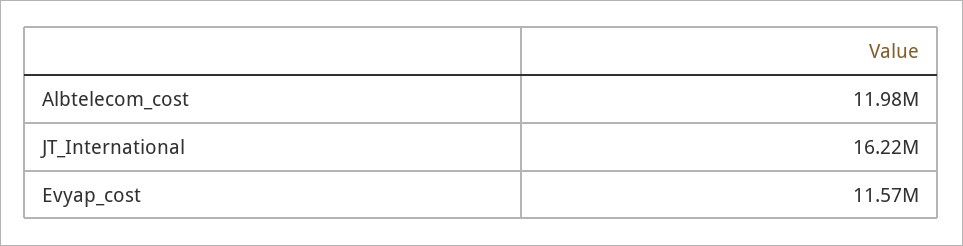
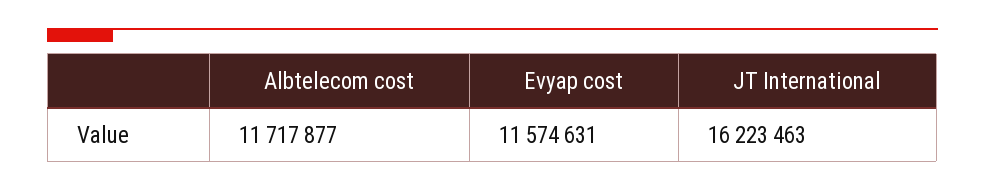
Albtelecom_cost: 11980000 -> 11717877

